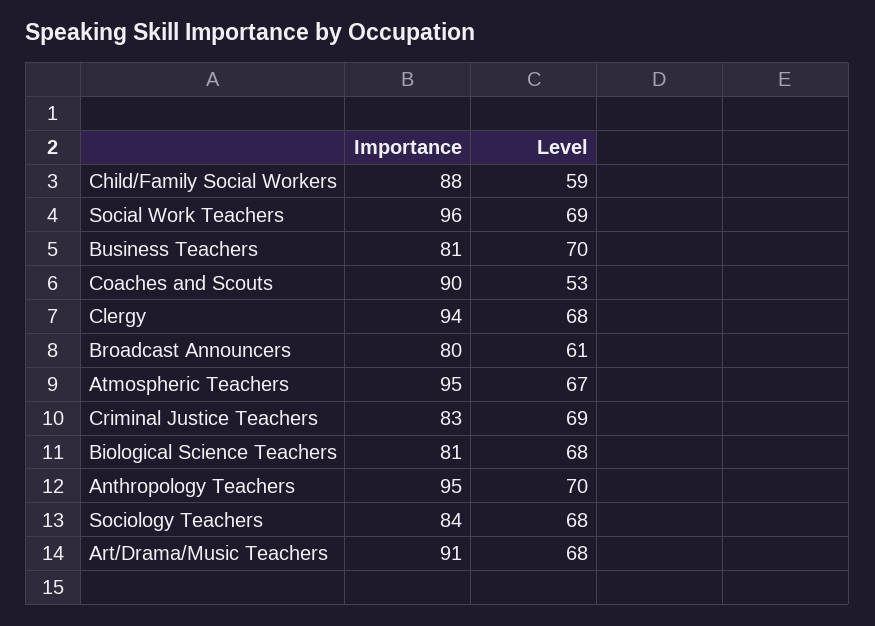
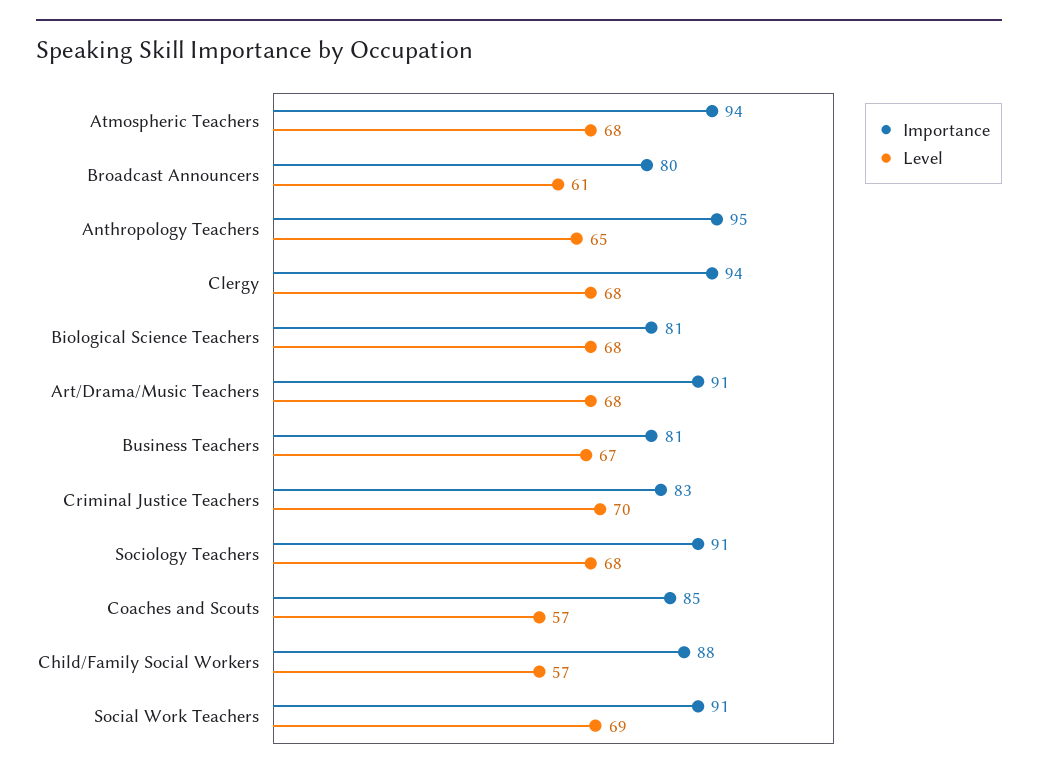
Level, Child/Family Social Workers: 59 -> 57
Importance, Social Work Teachers: 96 -> 91
Level, Business Teachers: 70 -> 67
Importance, Coaches and Scouts: 90 -> 85
Level, Coaches and Scouts: 53 -> 57
Importance, Atmospheric Teachers: 95 -> 94
Level, Atmospheric Teachers: 67 -> 68
Level, Criminal Justice Teachers: 69 -> 70
Level, Anthropology Teachers: 70 -> 65
Importance, Sociology Teachers: 84 -> 91

